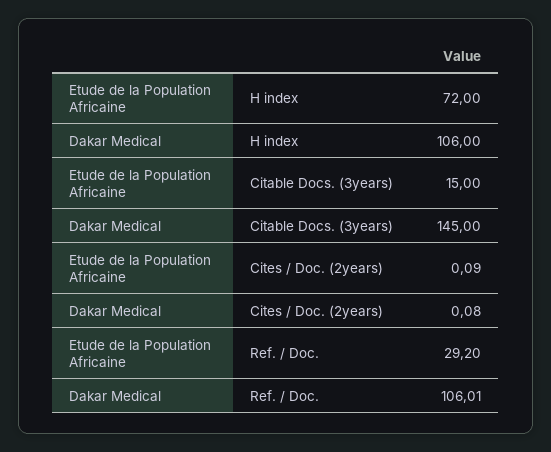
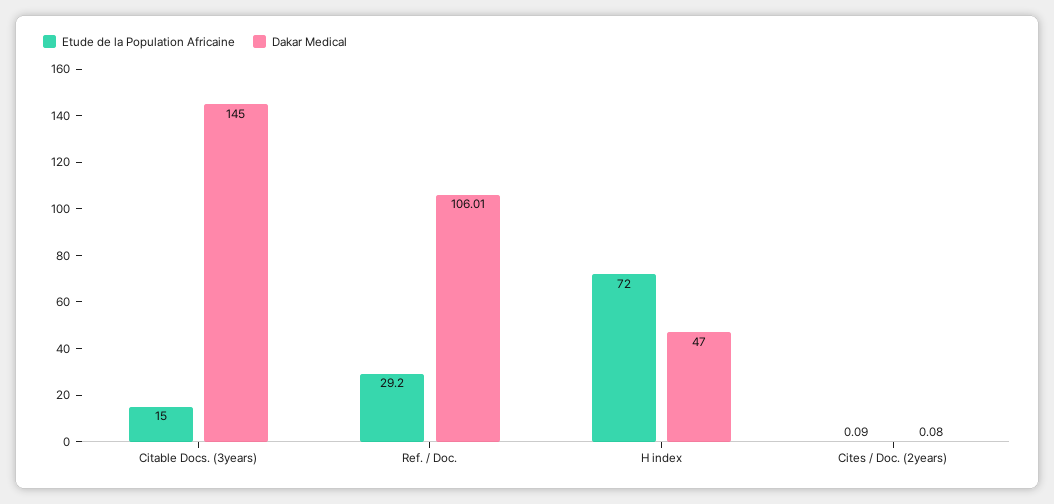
Dakar Medical, H index: 106 -> 47

